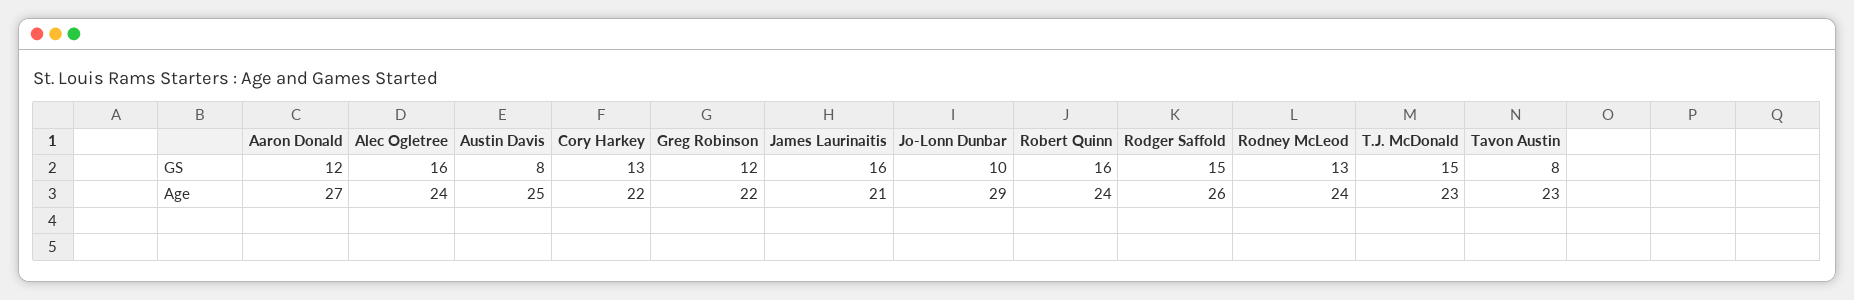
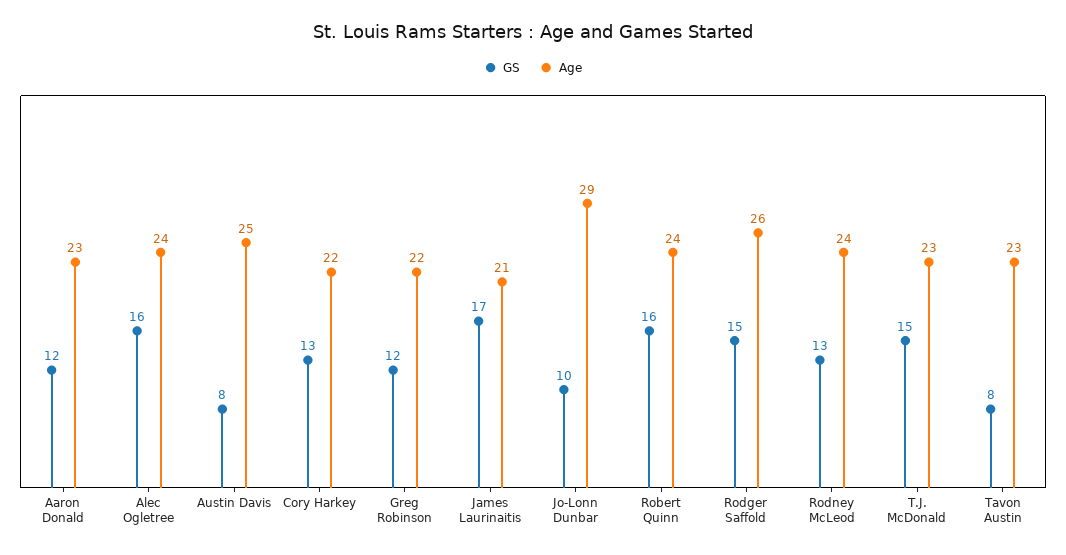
GS, James Laurinaitis: 16 -> 17
Age, Aaron Donald: 27 -> 23

